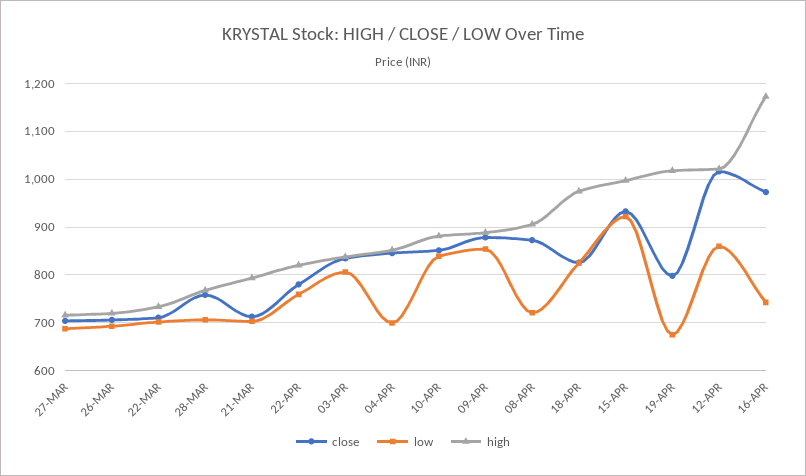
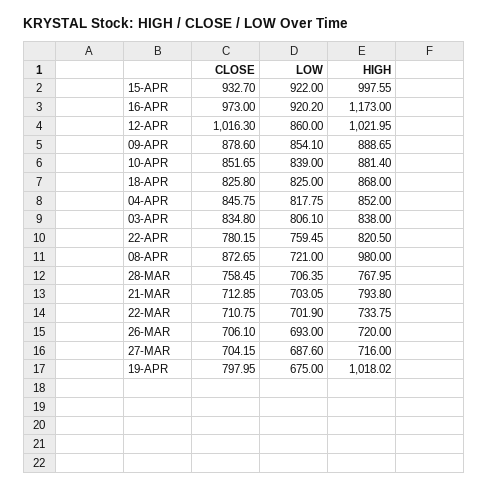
low, 04-APR: 700 -> 817.75
high, 08-APR: 900 -> 980
high, 18-APR: 980 -> 868
low, 16-APR: 740 -> 920.2

